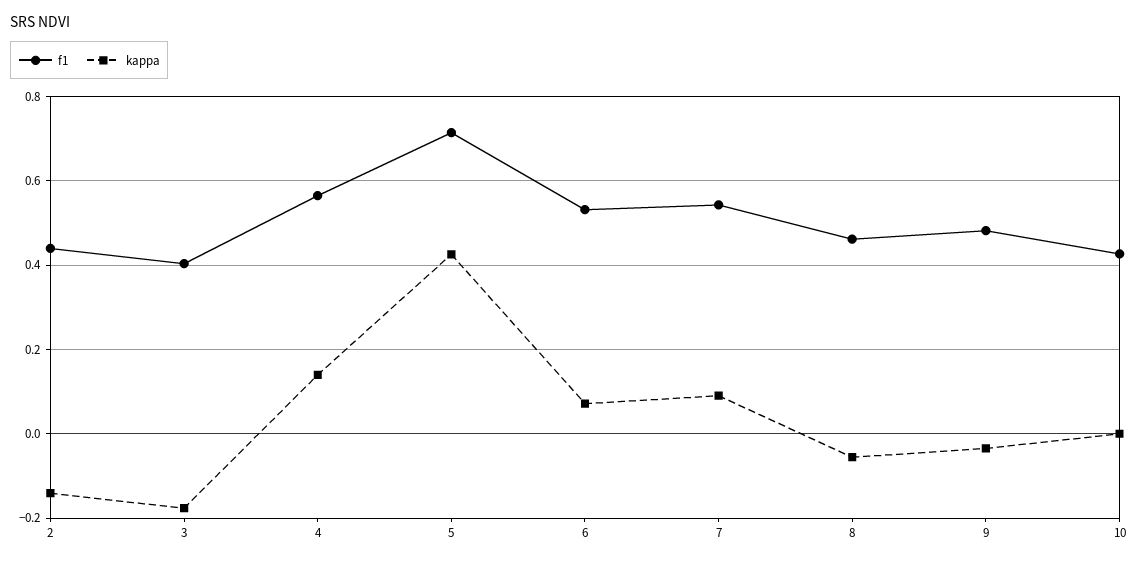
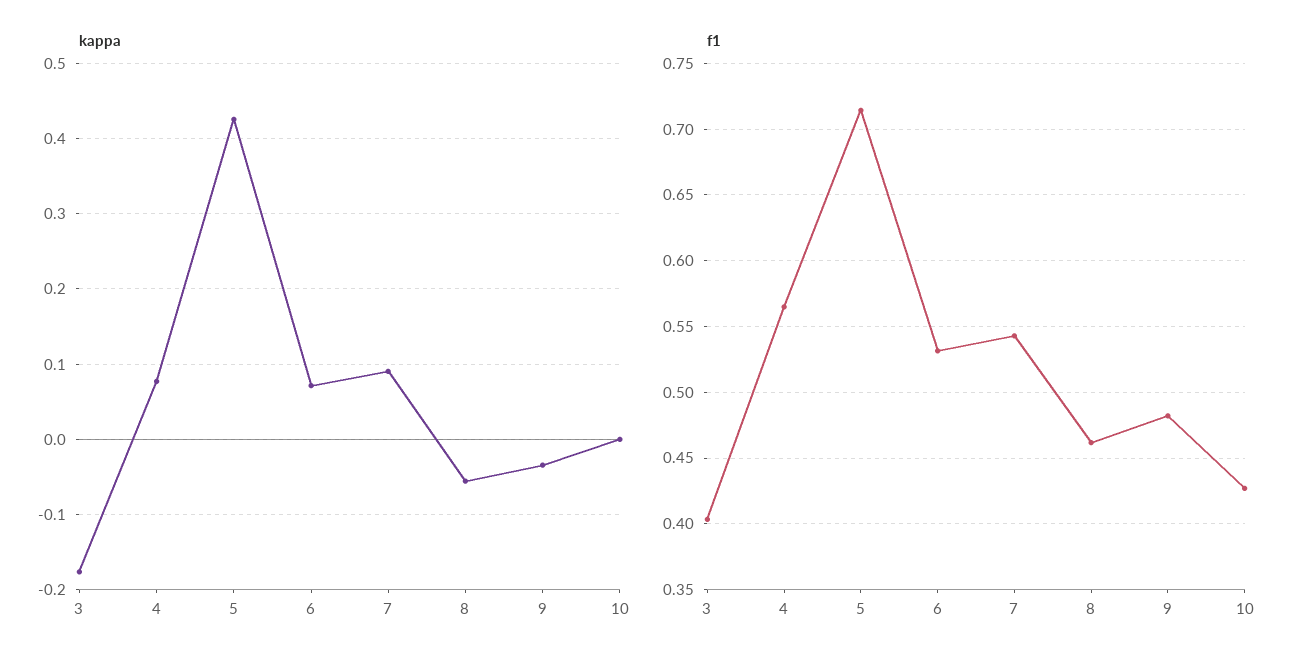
f1, 2: 0.44 -> none
kappa, 2: -0.14 -> none
kappa, 4: 0.14 -> 0.08

